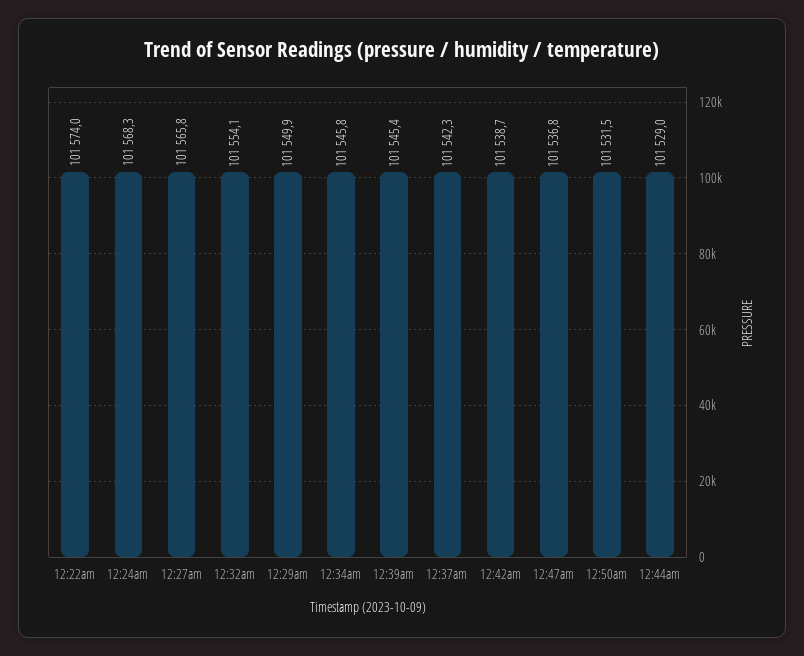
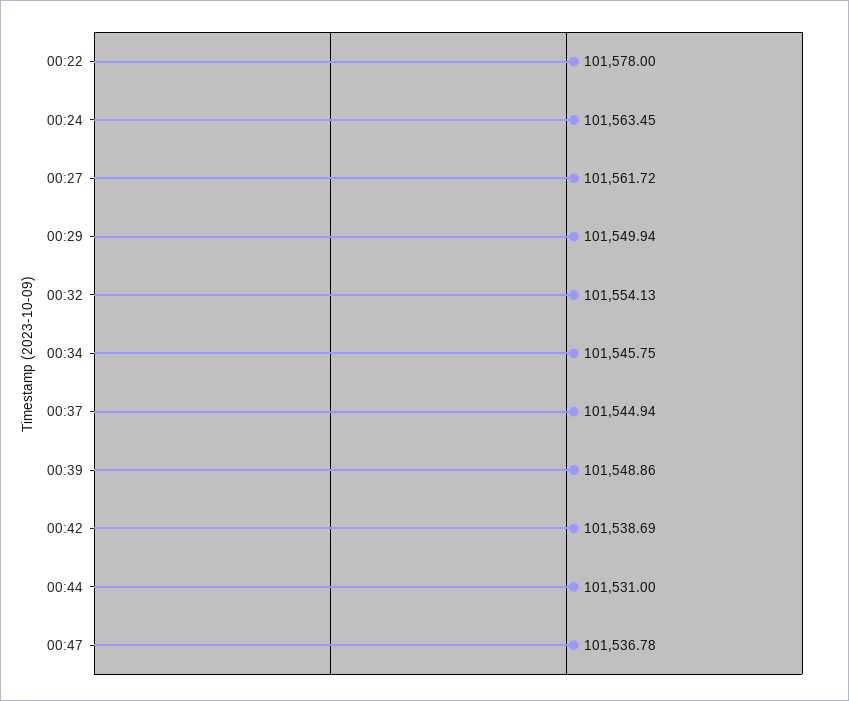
12:22am: 101574 -> 101578
12:24am: 101568.3 -> 101563.45
12:27am: 101565.8 -> 101561.72
12:39am: 101545.4 -> 101548.86
12:37am: 101542.3 -> 101544.94
12:50am: 101531.5 -> none
12:44am: 101529 -> 101531

